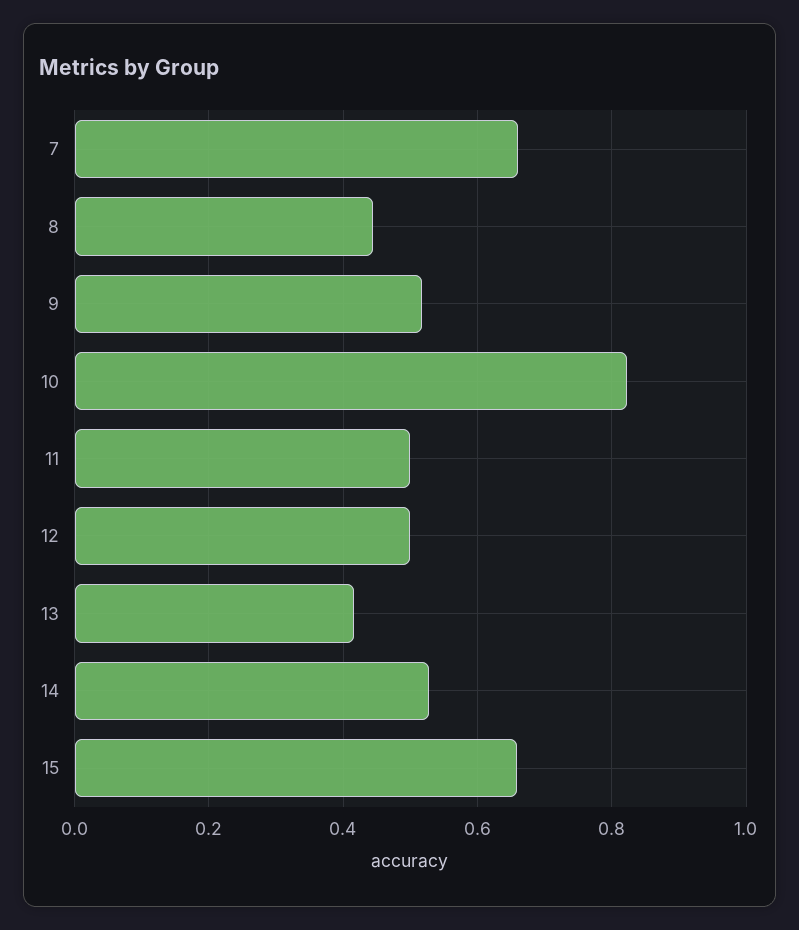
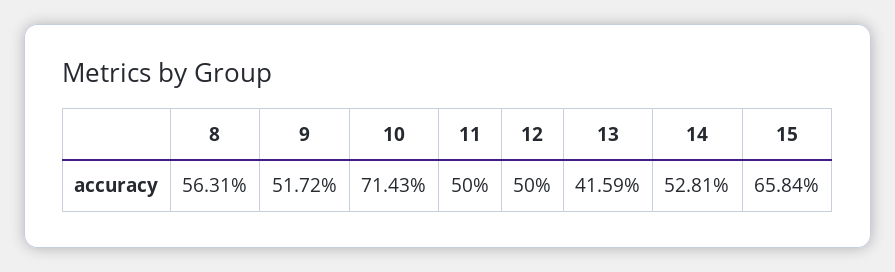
7: 0.66 -> none
8: 0.44 -> 0.5631
10: 0.82 -> 0.7143

